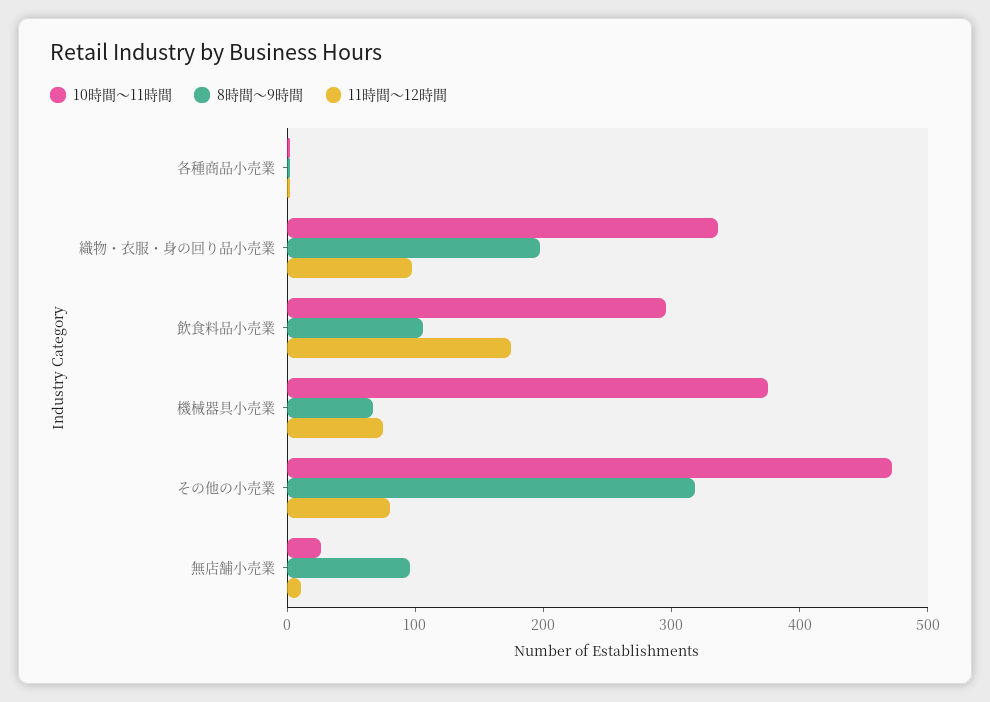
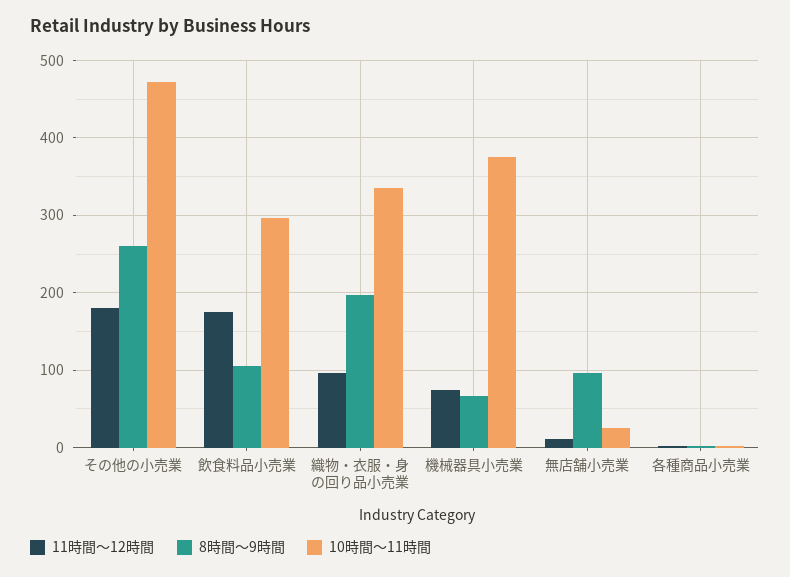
8時間～9時間, その他の小売業: 320 -> 260
11時間～12時間, その他の小売業: 80 -> 180

